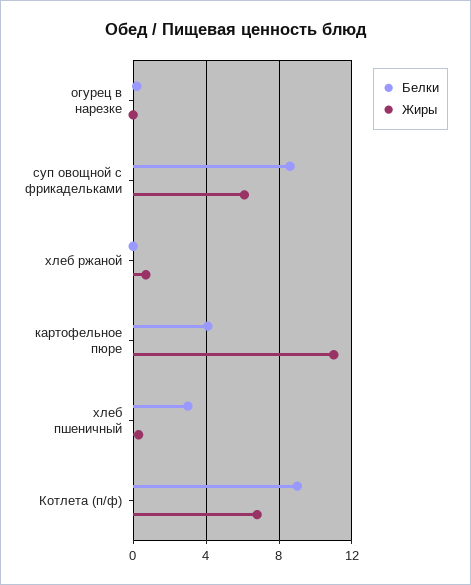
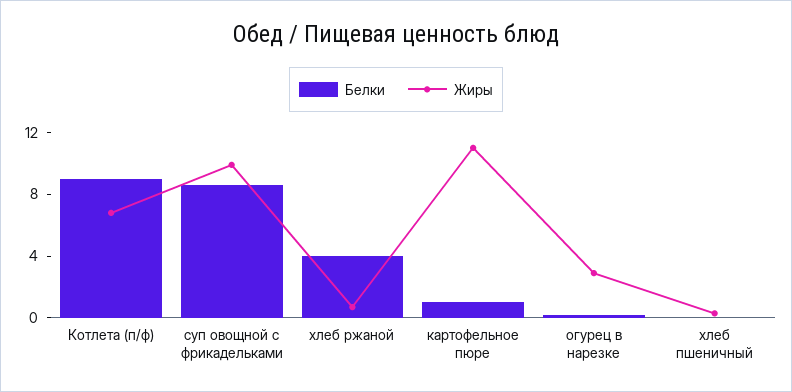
Жиры, огурец в нарезке: 0 -> 3
Жиры, суп овощной с фрикадельками: 6 -> 10
Белки, хлеб ржаной: 0 -> 4
Белки, картофельное пюре: 4 -> 1
Белки, хлеб пшеничный: 3 -> 0

